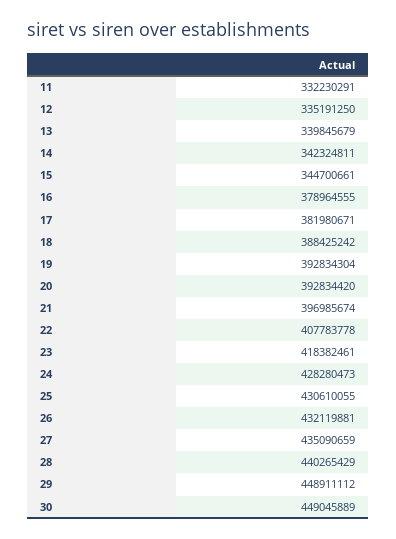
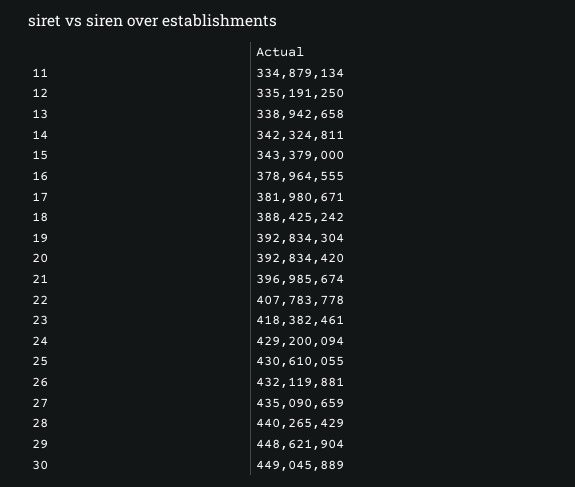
11: 332230291 -> 334879134
13: 339845679 -> 338942658
15: 344700661 -> 343379000
24: 428280473 -> 429200094
29: 448911112 -> 448621904

